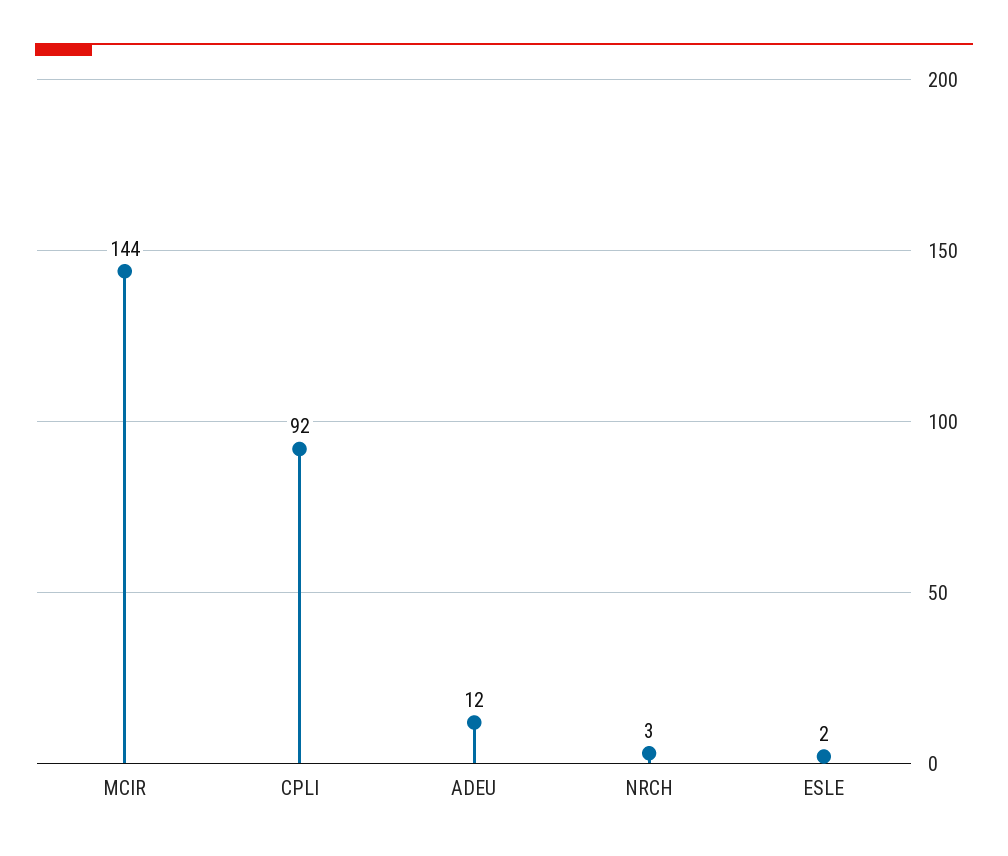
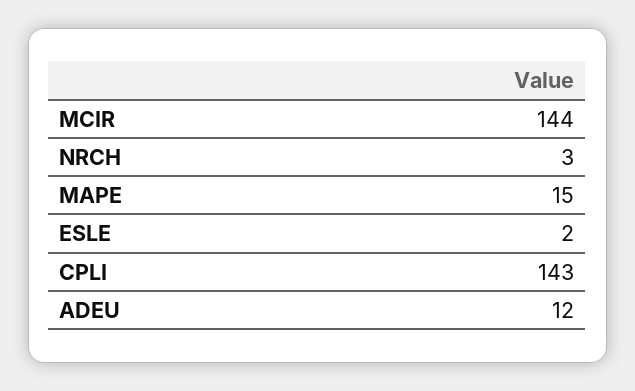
CPLI: 92 -> 143
MAPE: none -> 15

